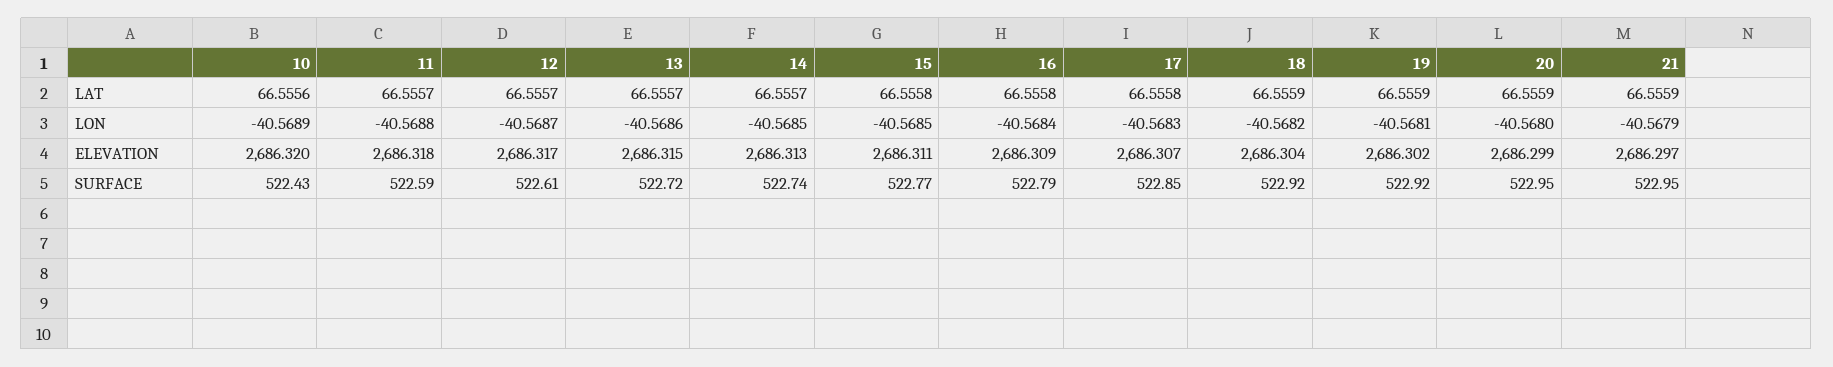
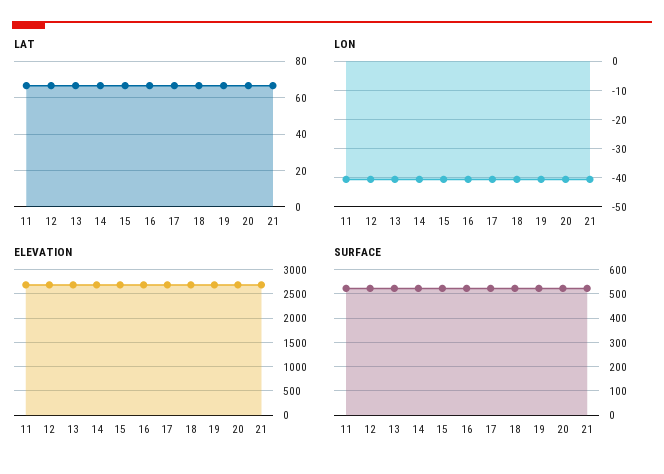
LAT, 10: 66.5556 -> none
LON, 10: -40.5689 -> none
ELEVATION, 10: 2686.32 -> none
SURFACE, 10: 522.43 -> none

